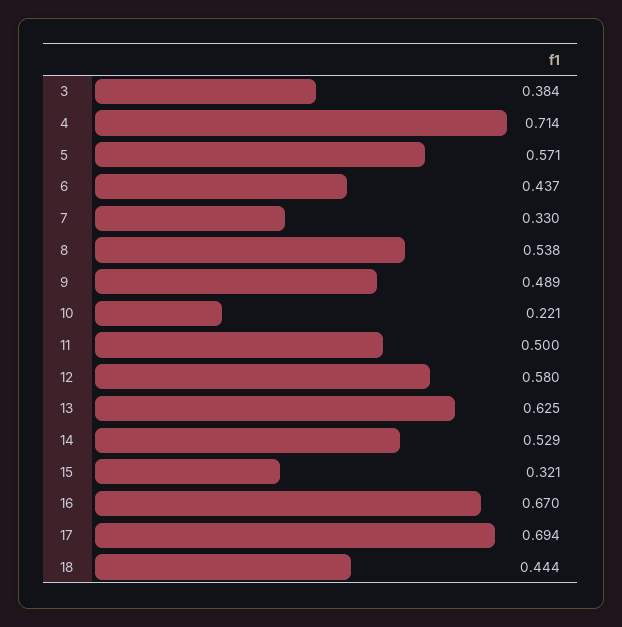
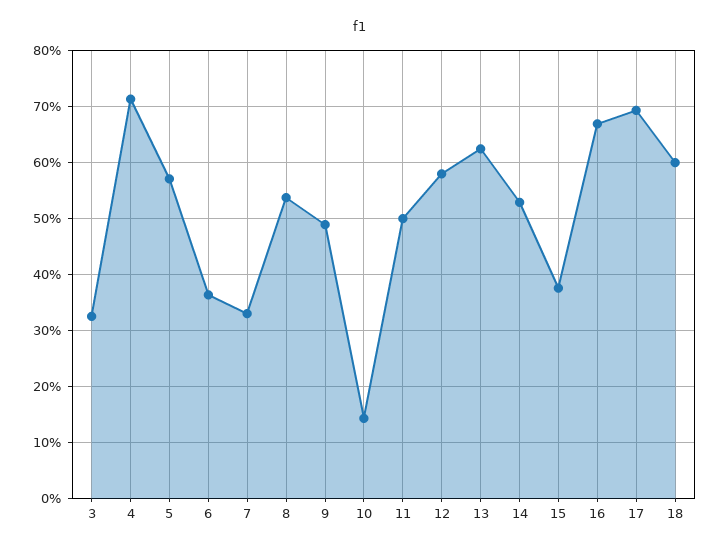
3: 0.384 -> 0.32
6: 0.437 -> 0.36
10: 0.221 -> 0.14
15: 0.321 -> 0.38
18: 0.444 -> 0.6

